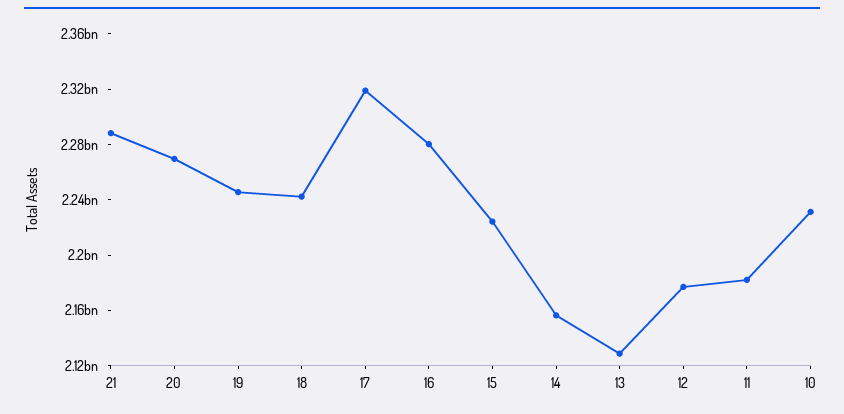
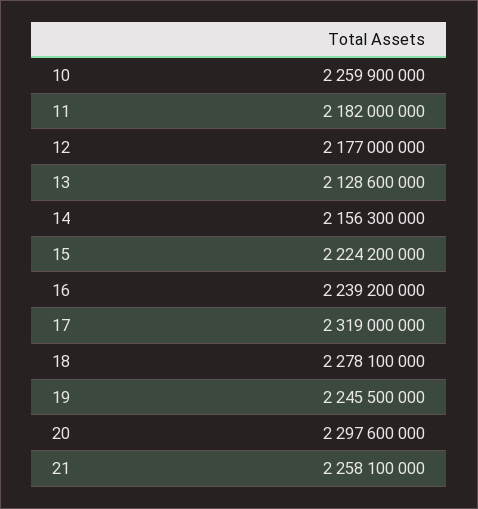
21: 2290000000 -> 2258100000
20: 2270000000 -> 2297600000
18: 2240000000 -> 2278100000
16: 2280000000 -> 2239200000
10: 2230000000 -> 2259900000

